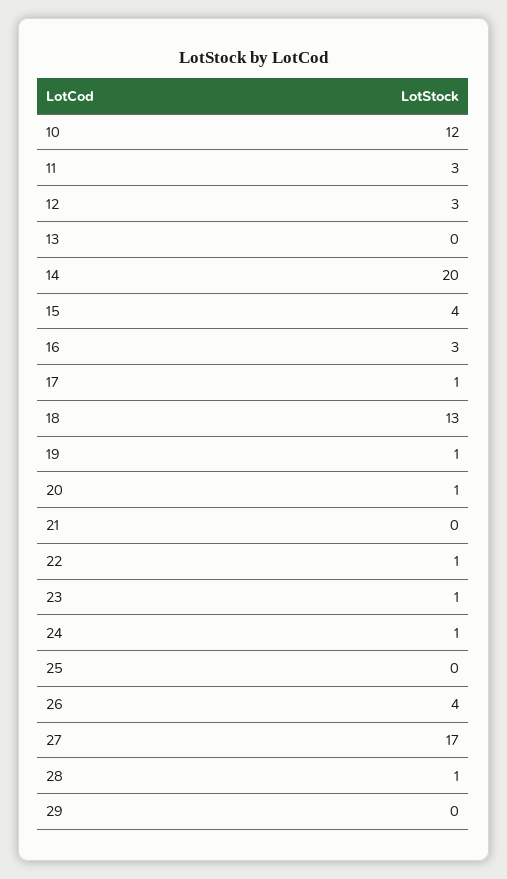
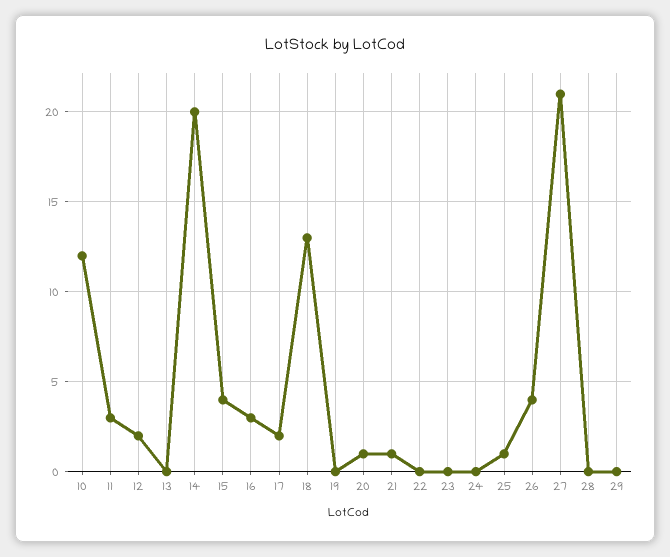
12: 3 -> 2
17: 1 -> 2
19: 1 -> 0
21: 0 -> 1
22: 1 -> 0
23: 1 -> 0
24: 1 -> 0
25: 0 -> 1
27: 17 -> 21
28: 1 -> 0

